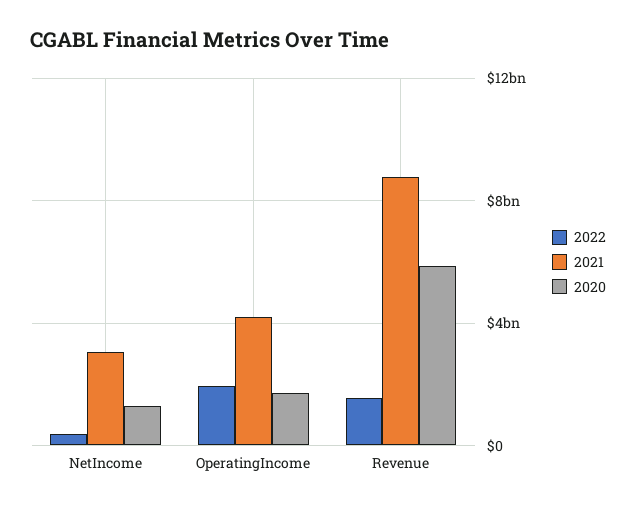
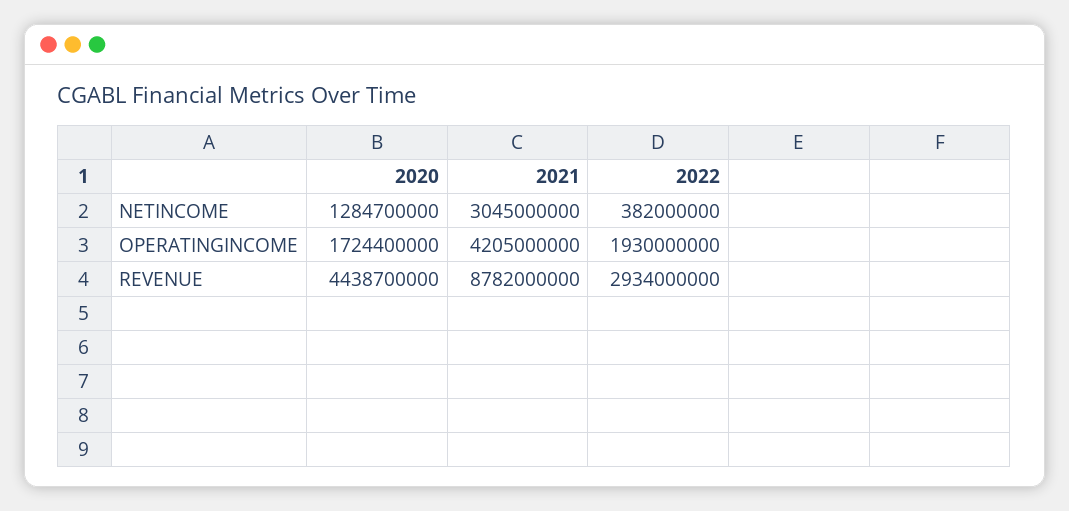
2022, Revenue: 1500000000 -> 2934000000
2020, Revenue: 6000000000 -> 4438700000

